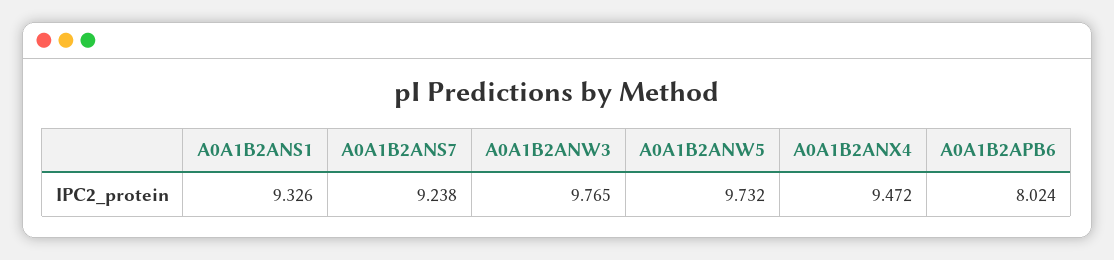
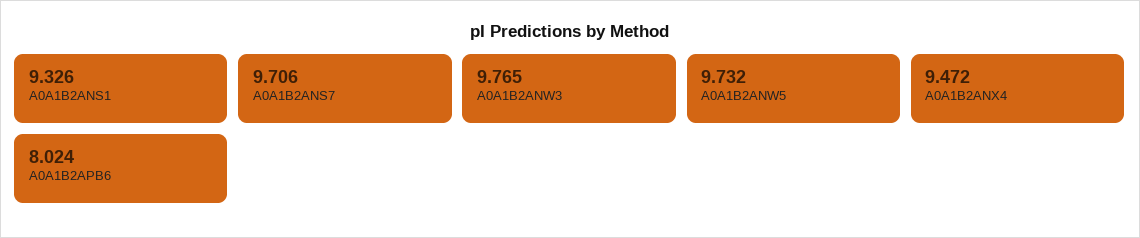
A0A1B2ANS7: 9.238 -> 9.706

